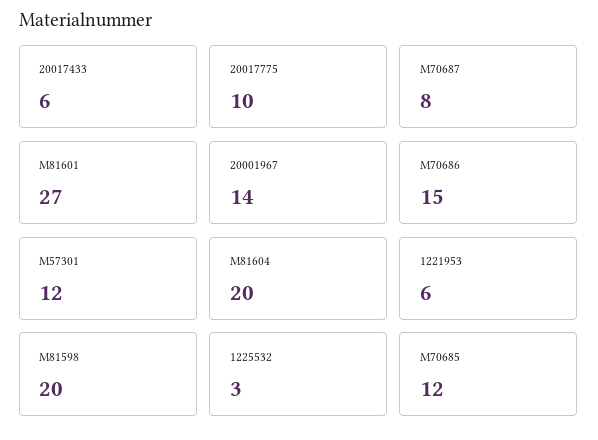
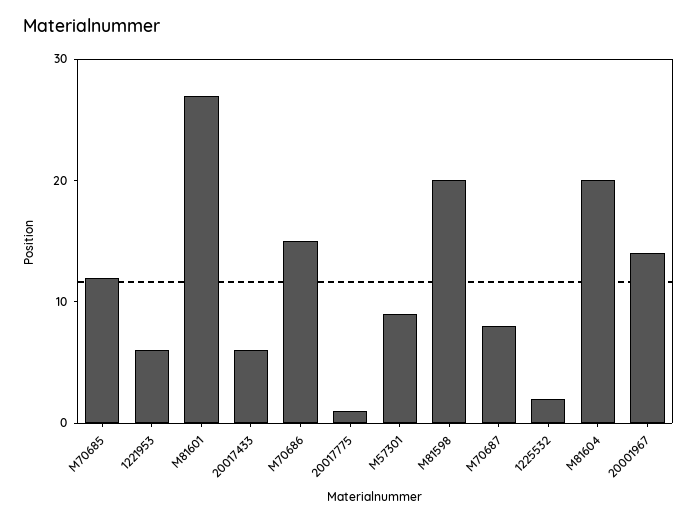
20017775: 10 -> 1
M57301: 12 -> 9
1225532: 3 -> 2

